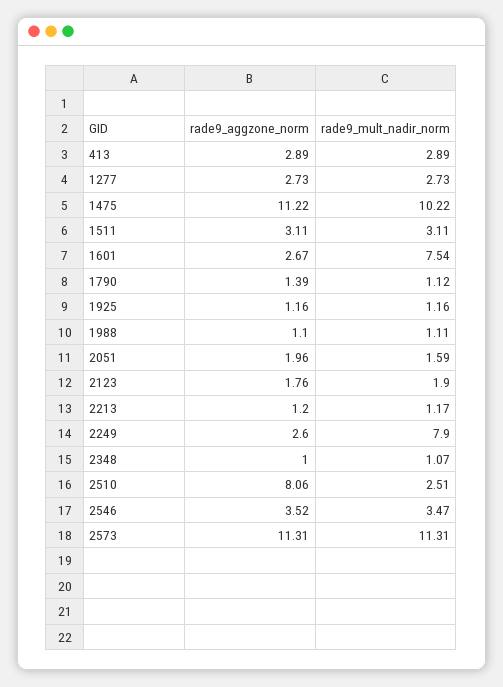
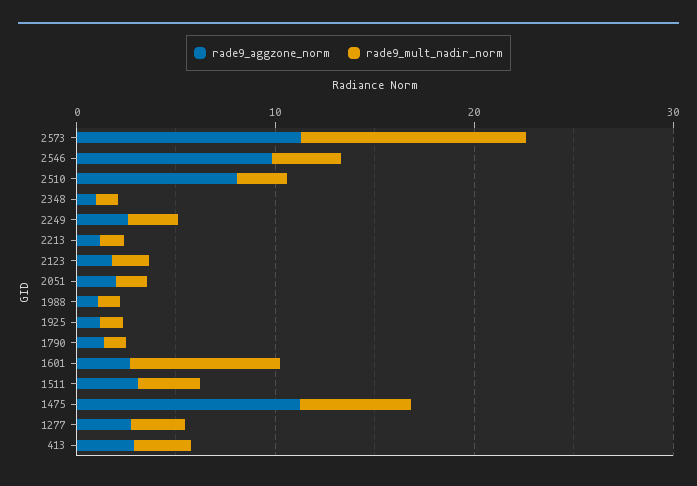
rade9_mult_nadir_norm, 1475: 10.22 -> 6
rade9_mult_nadir_norm, 2249: 7.9 -> 2
rade9_aggzone_norm, 2546: 3.52 -> 10

